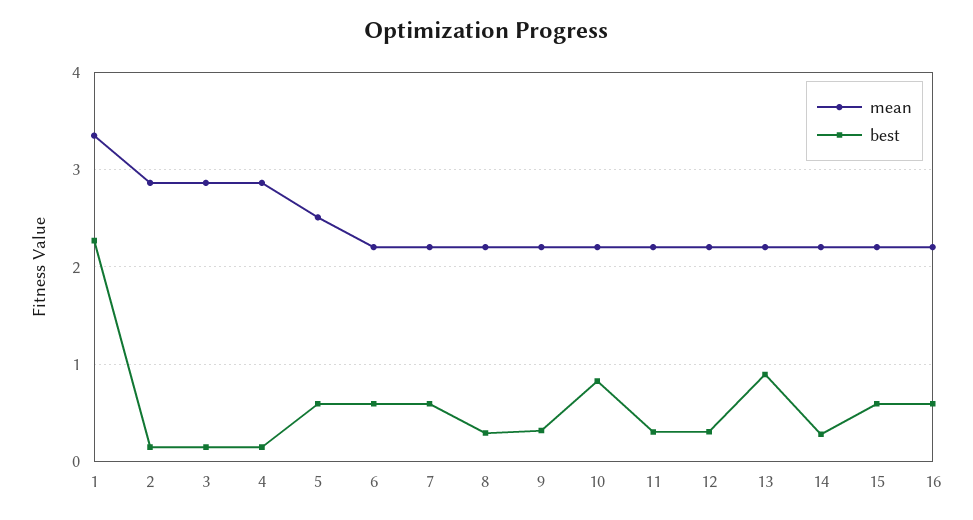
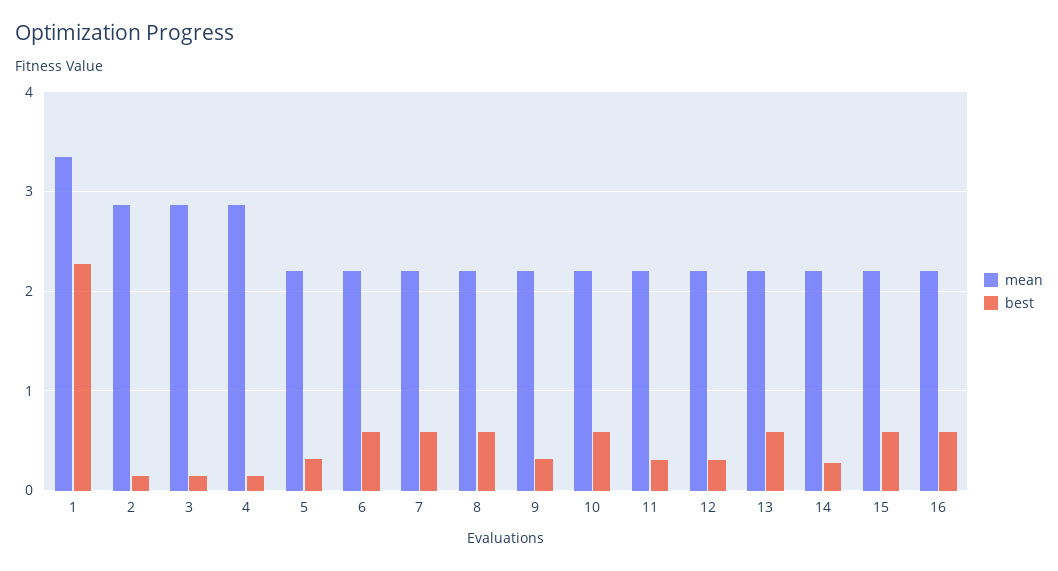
mean, 5: 2.5 -> 2.2
best, 5: 0.6 -> 0.3
best, 8: 0.3 -> 0.6
best, 10: 0.8 -> 0.6
best, 13: 0.9 -> 0.6

